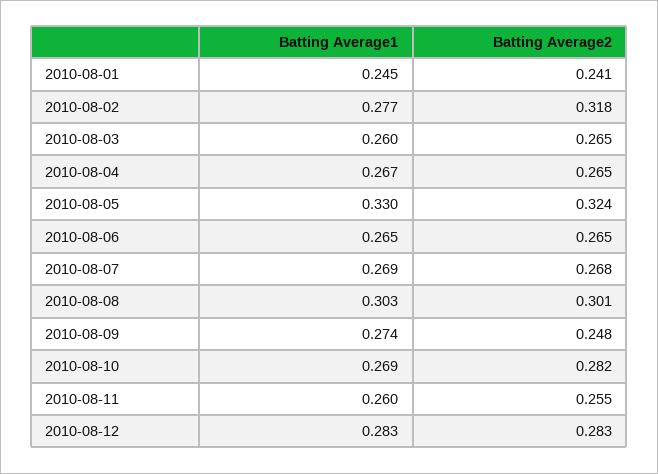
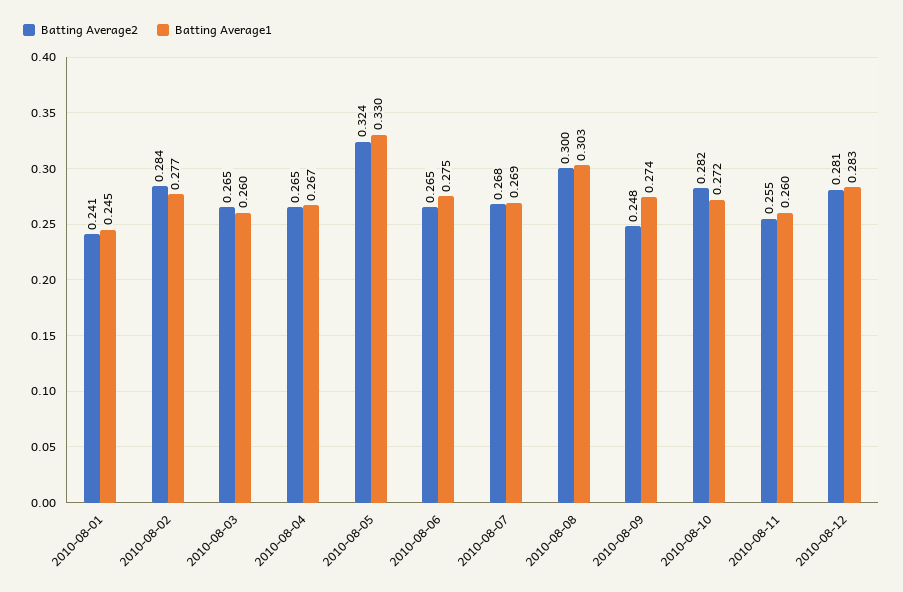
Batting Average2, 2010-08-02: 0.318 -> 0.284
Batting Average1, 2010-08-06: 0.265 -> 0.275
Batting Average2, 2010-08-08: 0.301 -> 0.3
Batting Average1, 2010-08-10: 0.269 -> 0.272
Batting Average2, 2010-08-12: 0.283 -> 0.281

